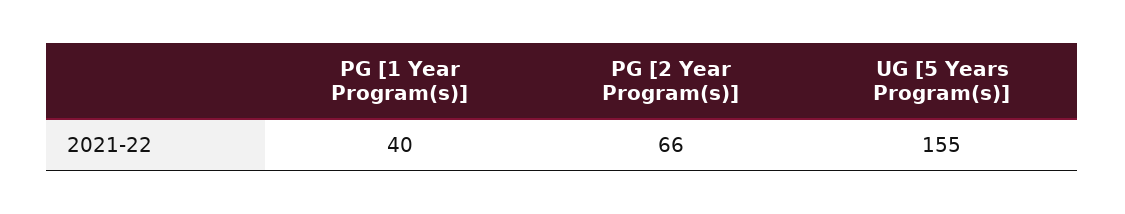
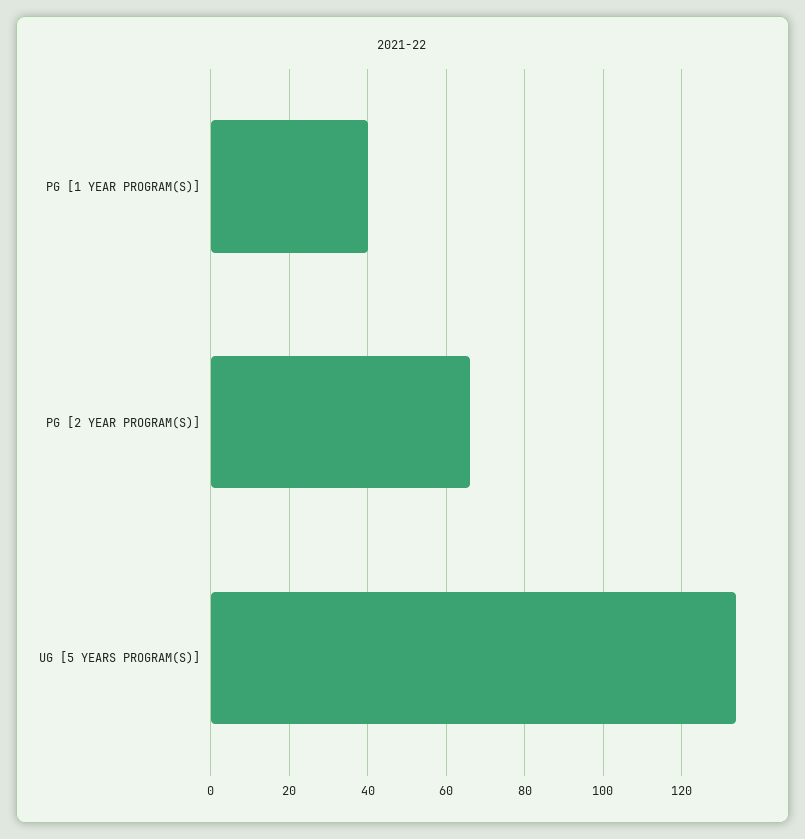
UG [5 Years Program(s)]: 155 -> 135

